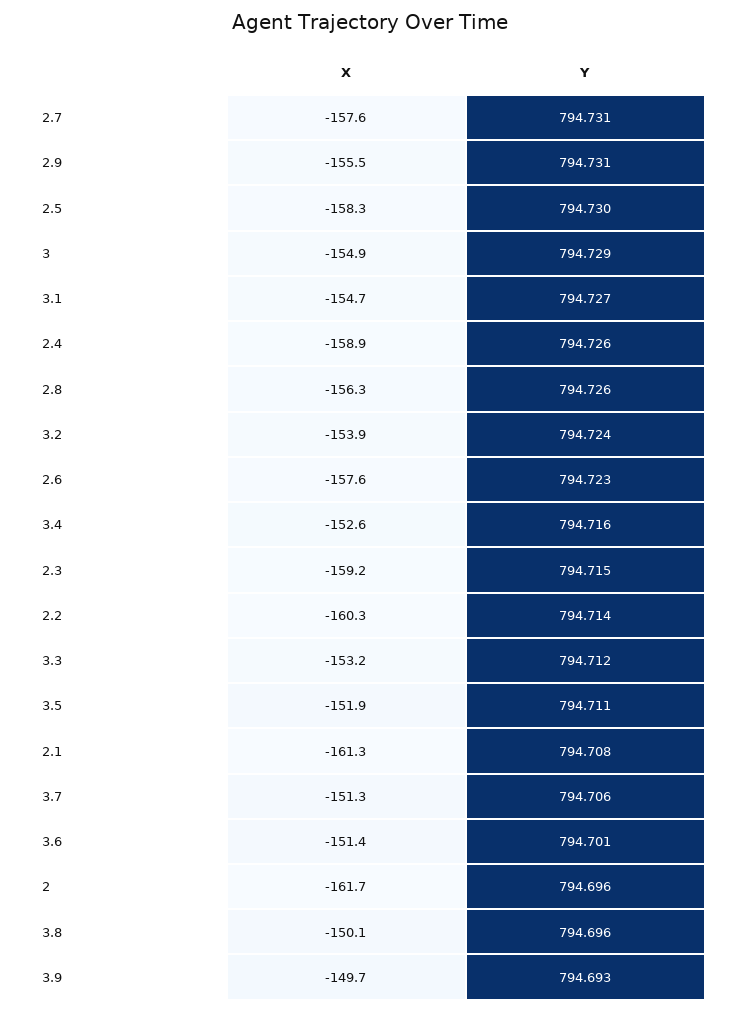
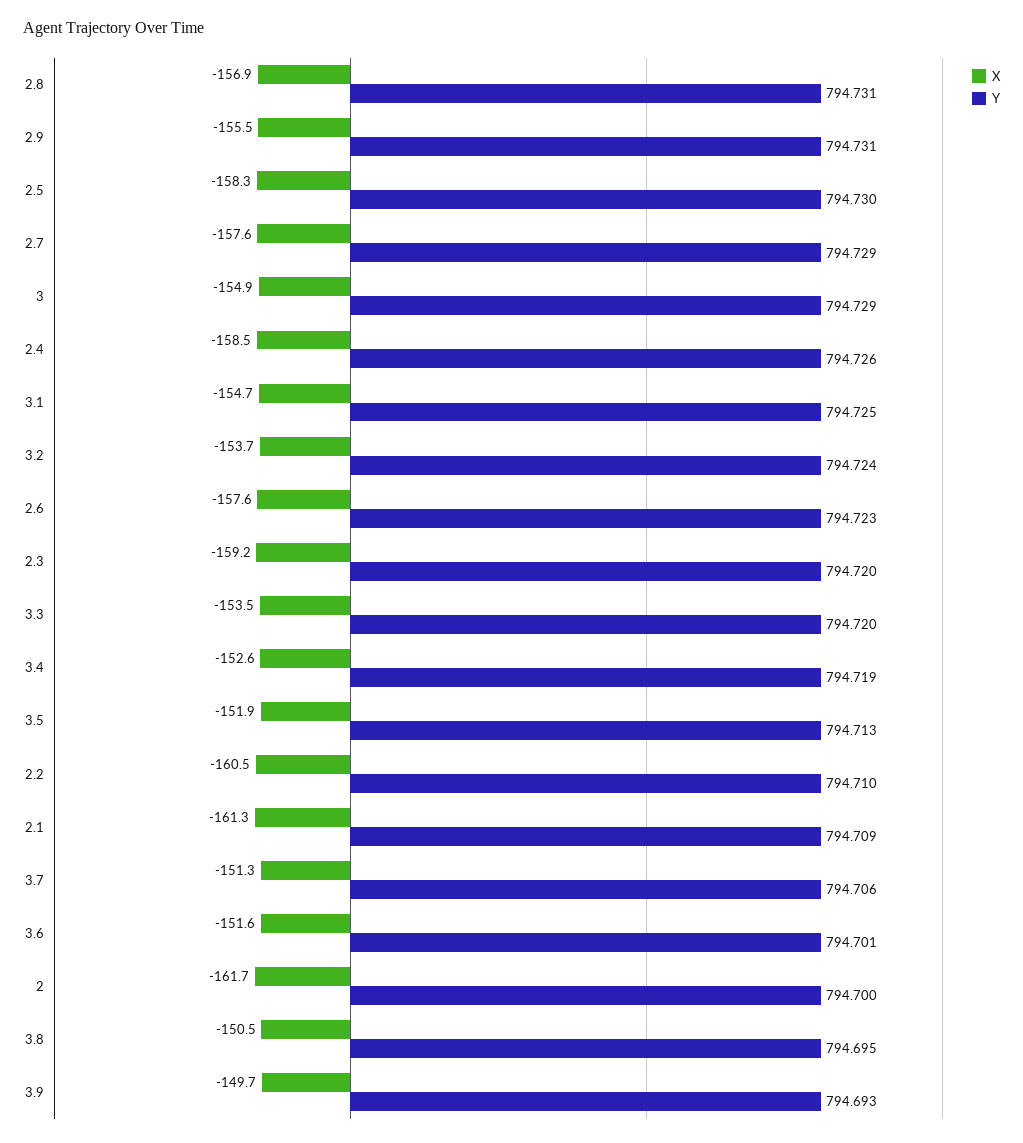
Y, 2.7: 794.731 -> 794.729
Y, 3.1: 794.727 -> 794.725
X, 2.4: -158.9 -> -158.5
X, 2.8: -156.3 -> -156.9
Y, 2.8: 794.726 -> 794.731
X, 3.2: -153.9 -> -153.7
Y, 3.4: 794.716 -> 794.719
Y, 2.3: 794.715 -> 794.72
X, 2.2: -160.3 -> -160.5
Y, 2.2: 794.714 -> 794.71
X, 3.3: -153.2 -> -153.5
Y, 3.3: 794.712 -> 794.72
Y, 3.5: 794.711 -> 794.713
Y, 2.1: 794.708 -> 794.709
X, 3.6: -151.4 -> -151.6
Y, 2: 794.696 -> 794.7
X, 3.8: -150.1 -> -150.5
Y, 3.8: 794.696 -> 794.695

